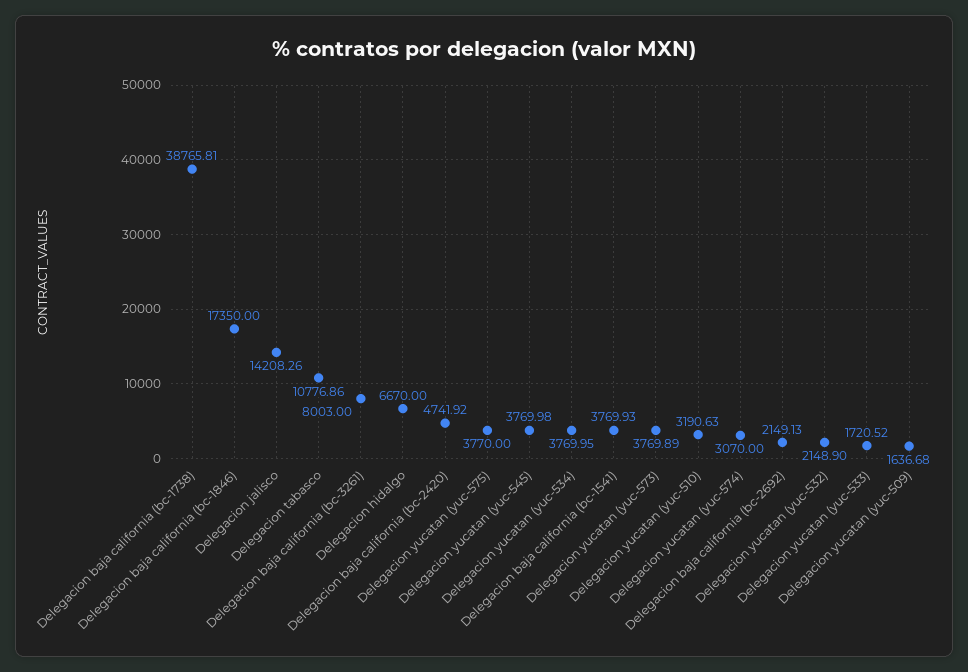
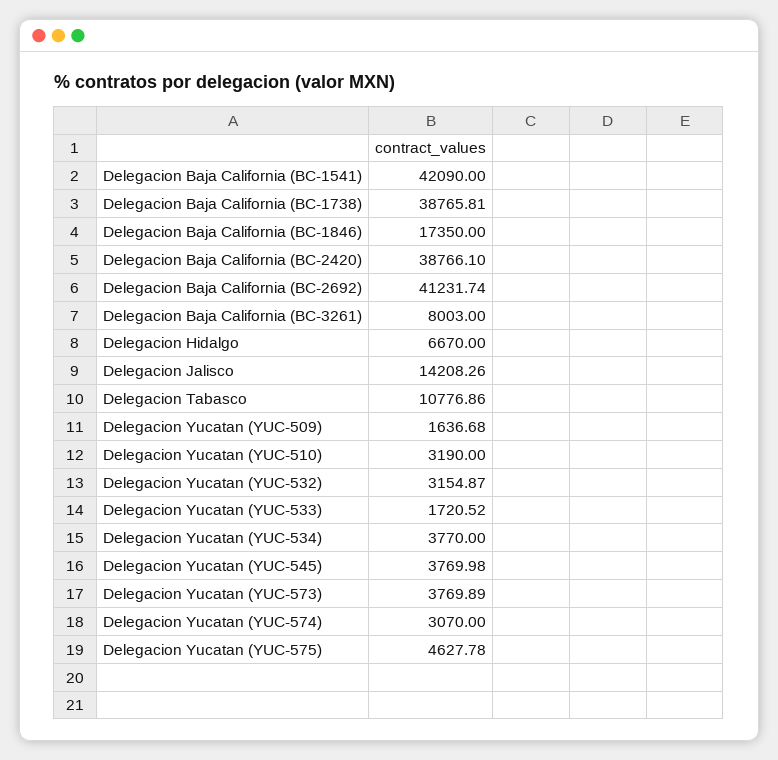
Delegacion baja california (bc-2420): 4741.92 -> 38766.1
Delegacion yucatan (yuc-575): 3770 -> 4627.78
Delegacion yucatan (yuc-534): 3769.95 -> 3770
Delegacion baja california (bc-1541): 3769.93 -> 42090
Delegacion yucatan (yuc-510): 3190.63 -> 3190
Delegacion baja california (bc-2692): 2149.13 -> 41231.74
Delegacion yucatan (yuc-532): 2148.9 -> 3154.87

